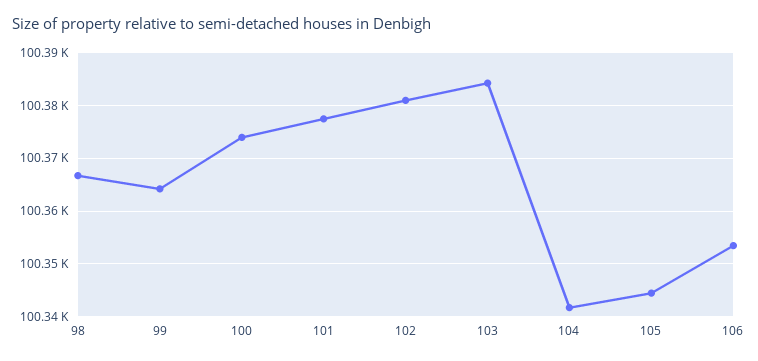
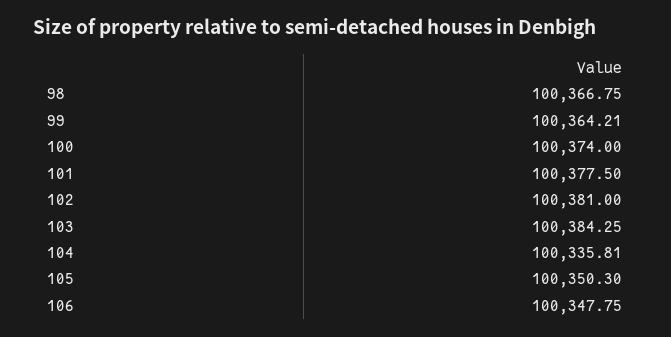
104: 100342 -> 100335.81
105: 100344 -> 100350.3
106: 100354 -> 100347.75

